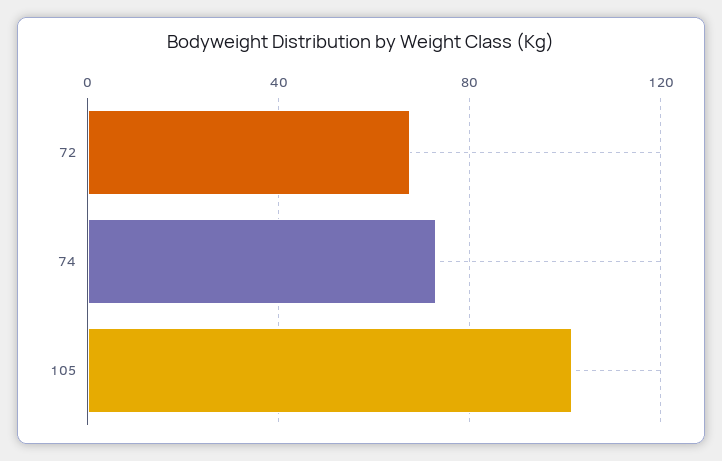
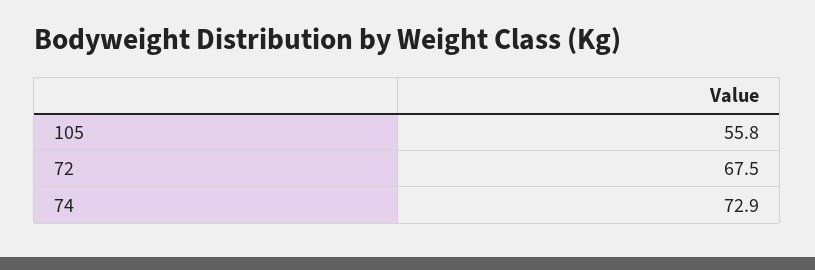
105: 100 -> 55.8

